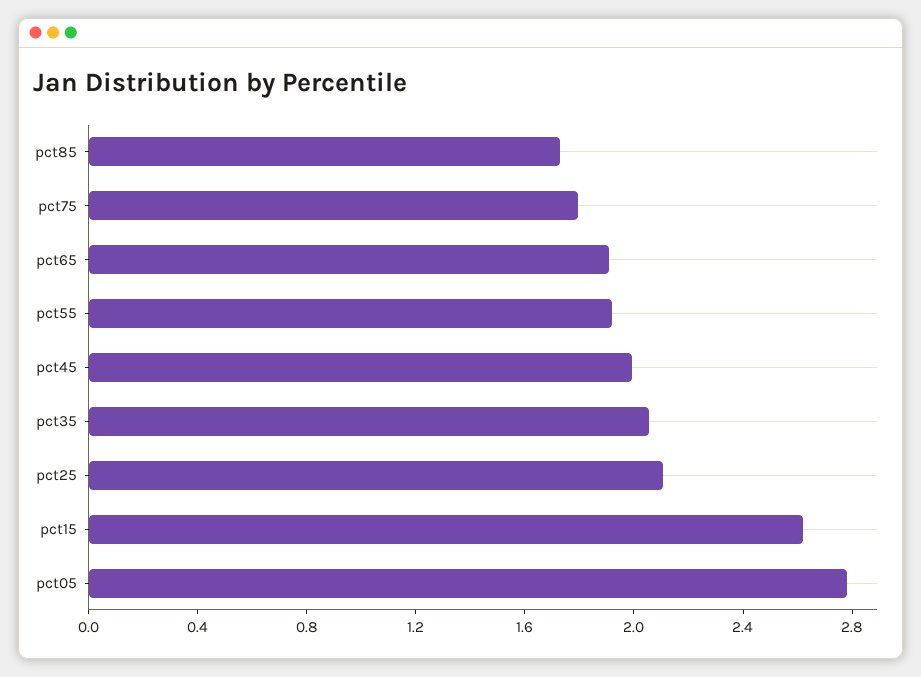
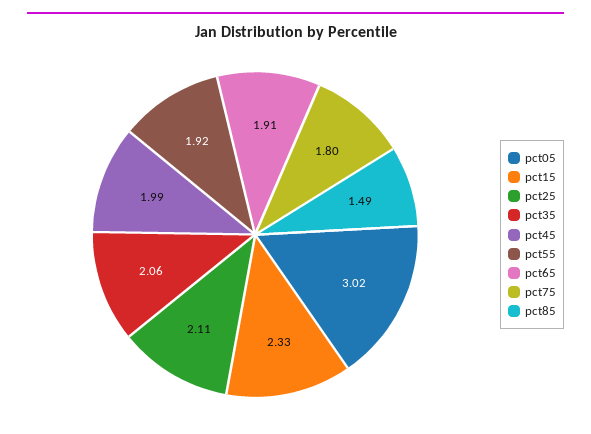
pct85: 1.7 -> 1.49
pct15: 2.6 -> 2.33
pct05: 2.8 -> 3.02

